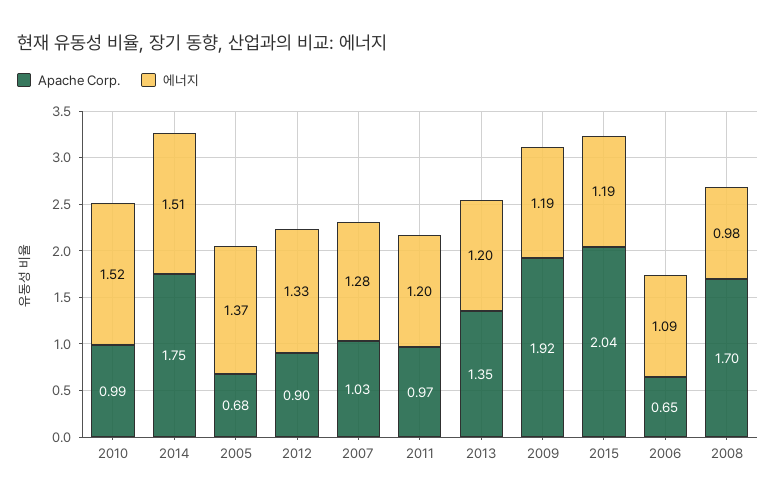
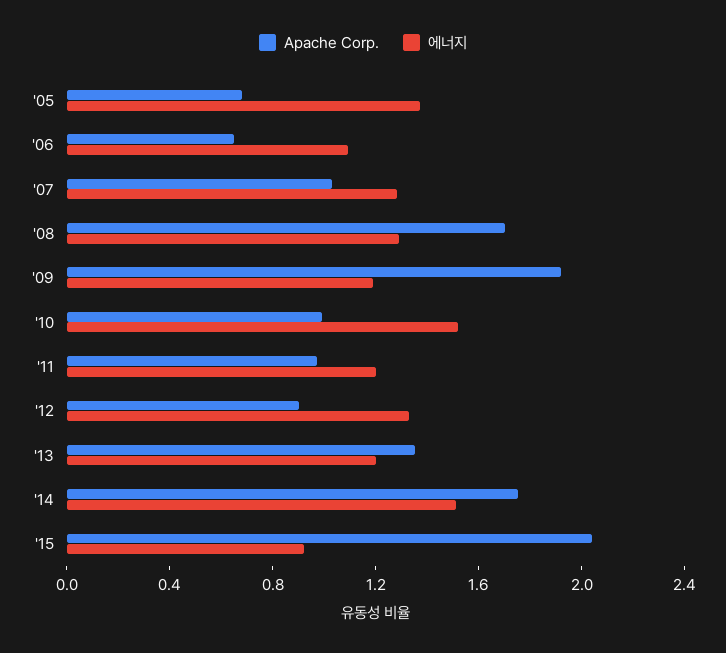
에너지, 2015: 1.19 -> 0.9
에너지, 2008: 0.98 -> 1.3

